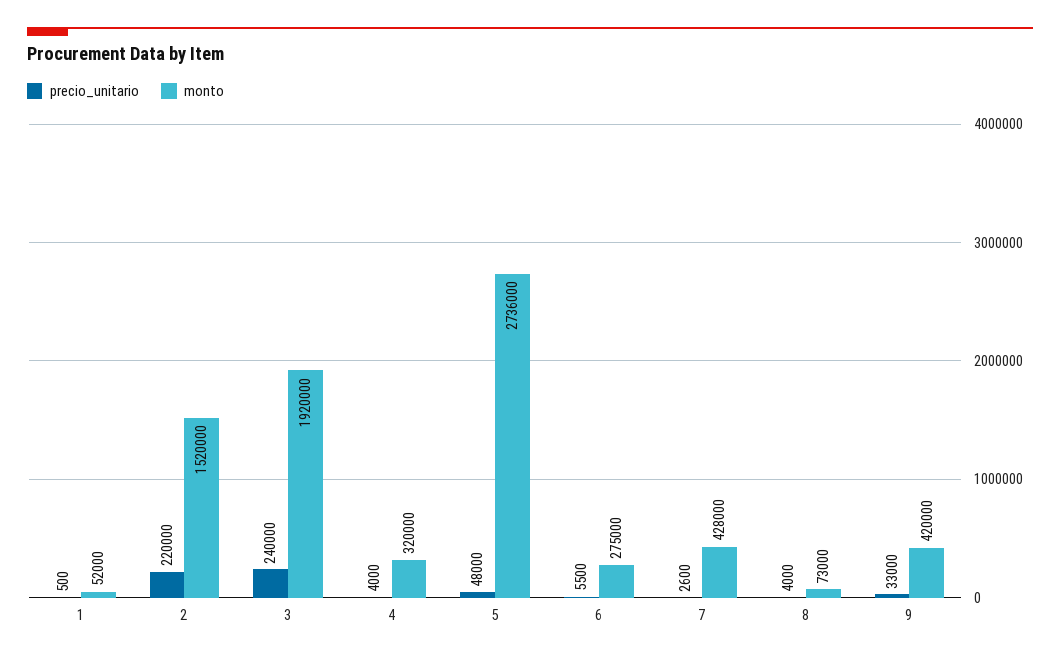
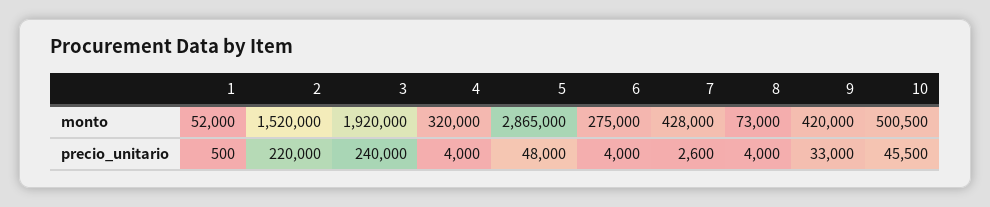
monto, 5: 2736000 -> 2865000
precio_unitario, 6: 5500 -> 4000
monto, 10: none -> 500500
precio_unitario, 10: none -> 45500

